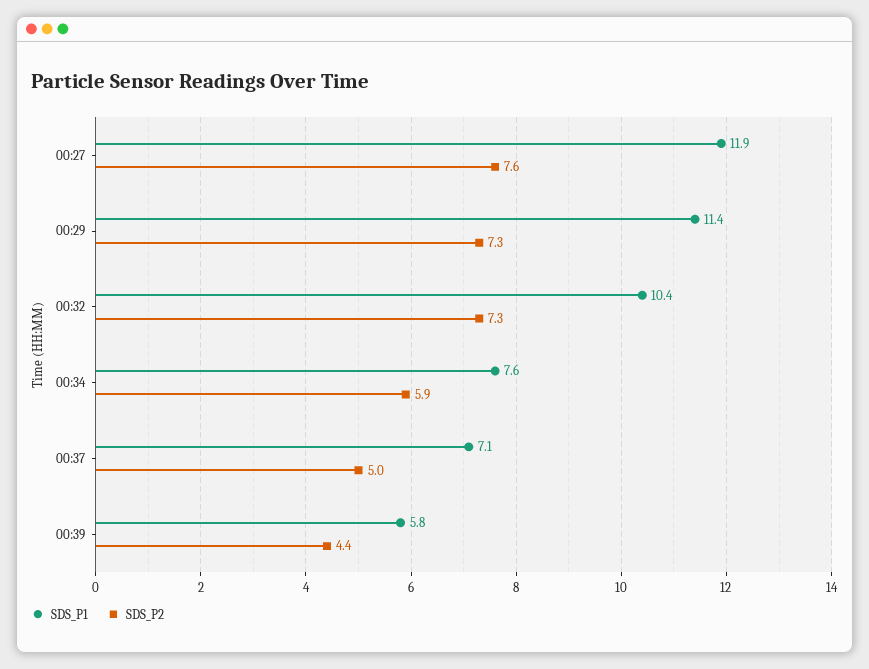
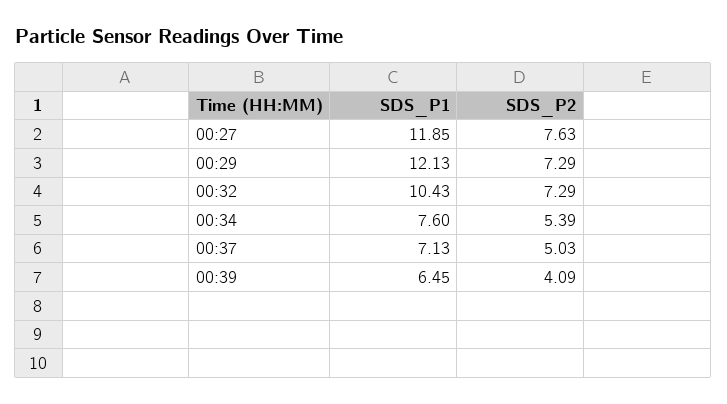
SDS_P1, 00:29: 11.4 -> 12.13
SDS_P2, 00:34: 5.9 -> 5.39
SDS_P1, 00:39: 5.8 -> 6.45
SDS_P2, 00:39: 4.4 -> 4.09

